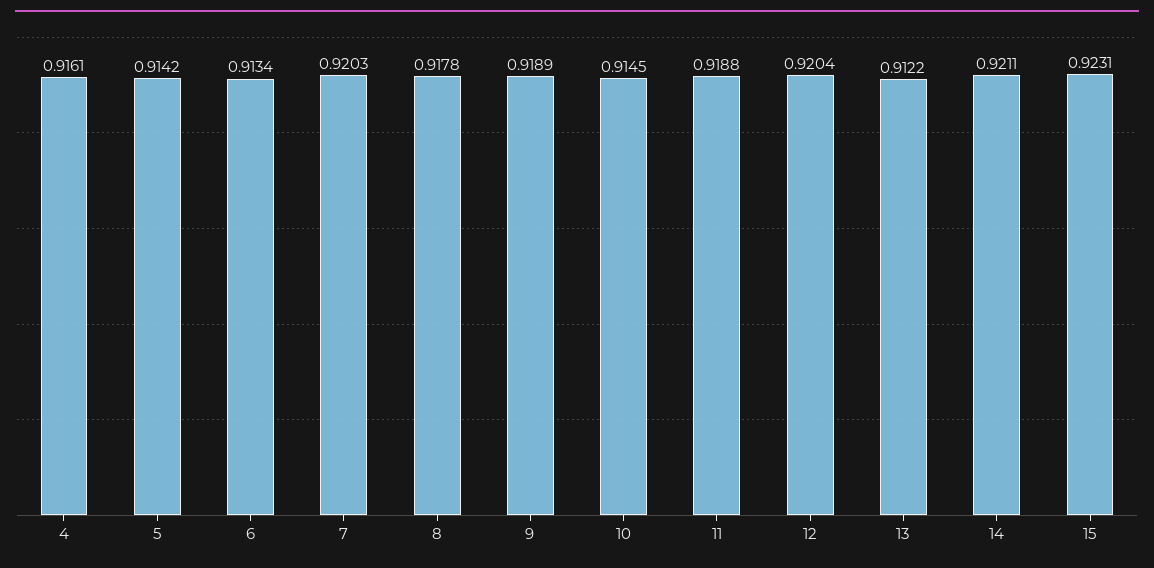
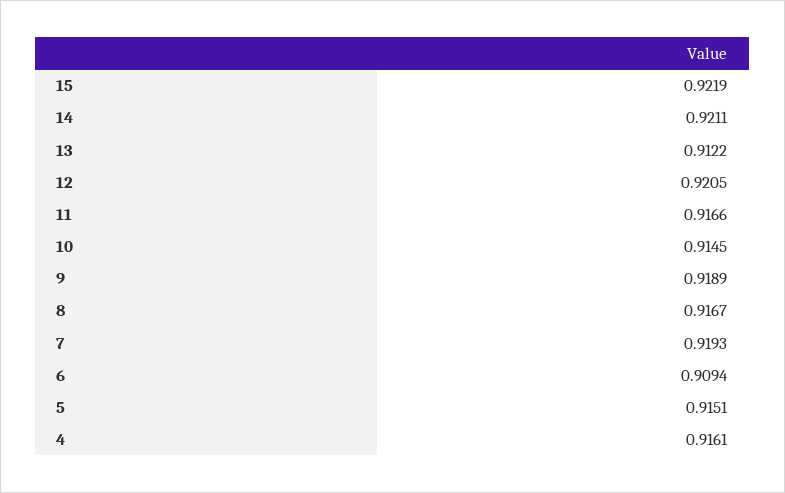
5: 0.9142 -> 0.9151
6: 0.9134 -> 0.9094
7: 0.9203 -> 0.9193
8: 0.9178 -> 0.9167
11: 0.9188 -> 0.9166
12: 0.9204 -> 0.9205
15: 0.9231 -> 0.9219

